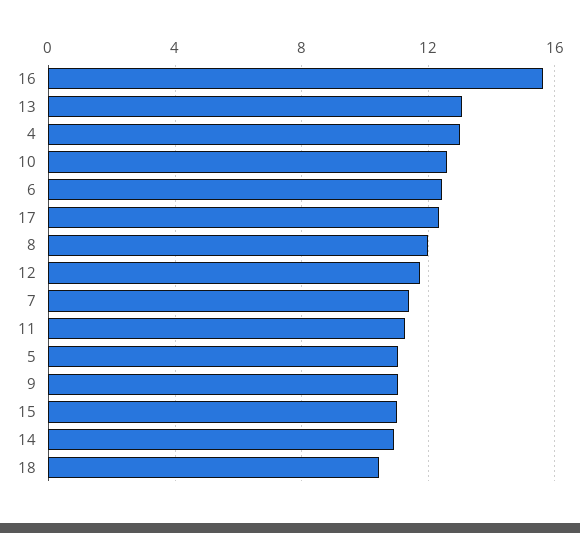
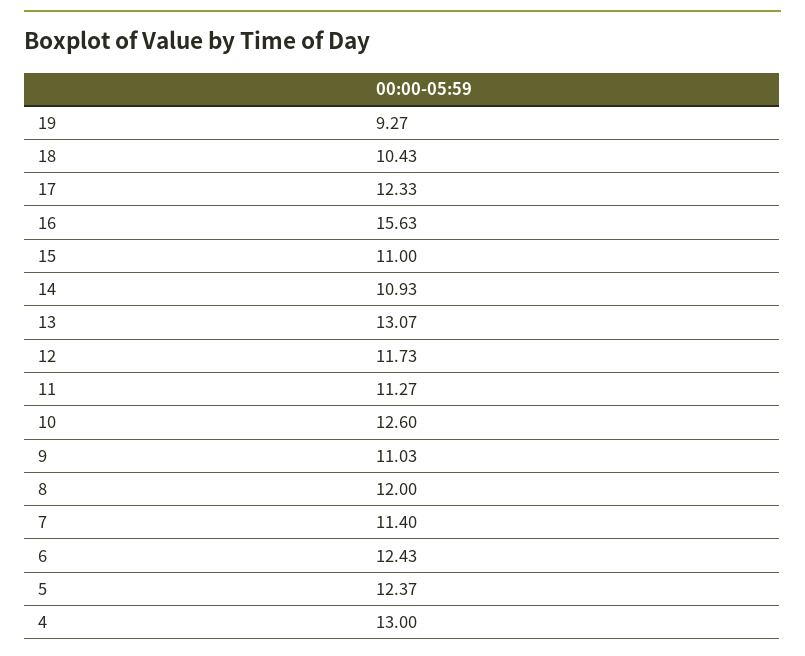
5: 11 -> 12.37
19: none -> 9.27

